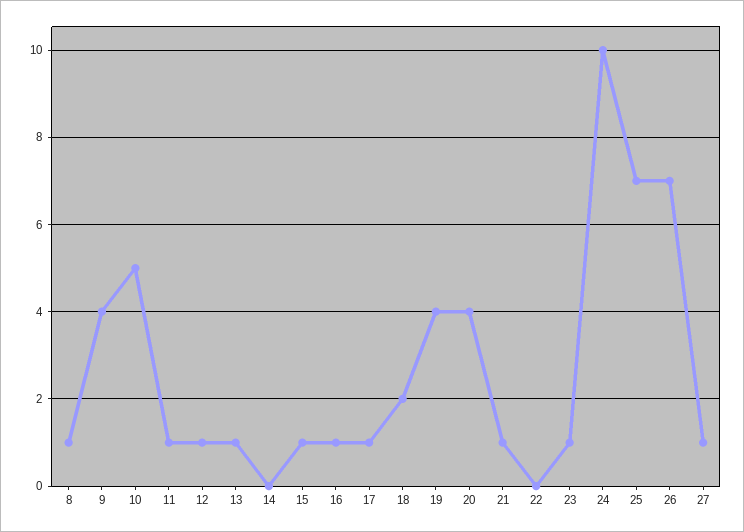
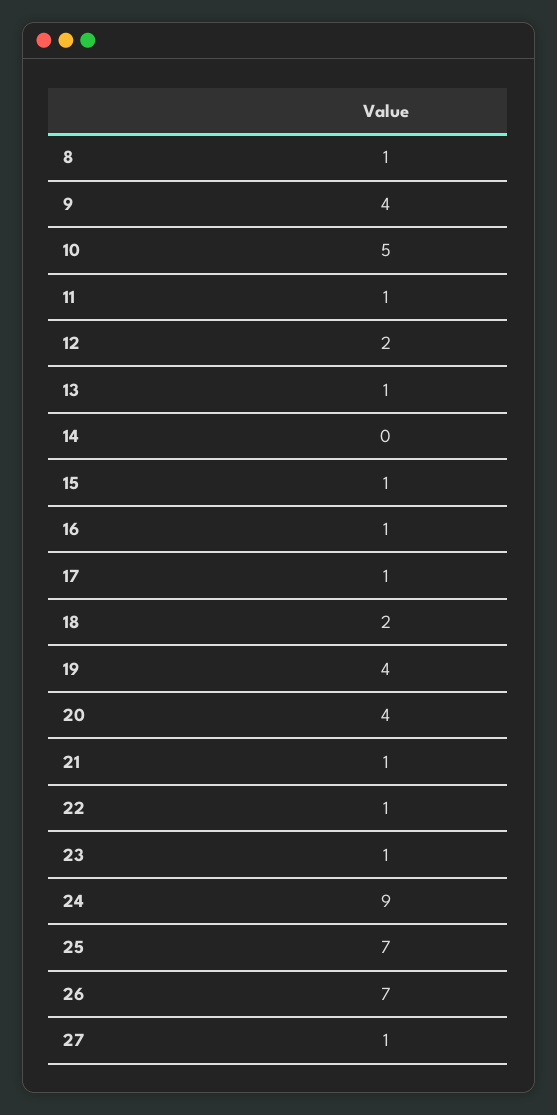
12: 1 -> 2
22: 0 -> 1
24: 10 -> 9

